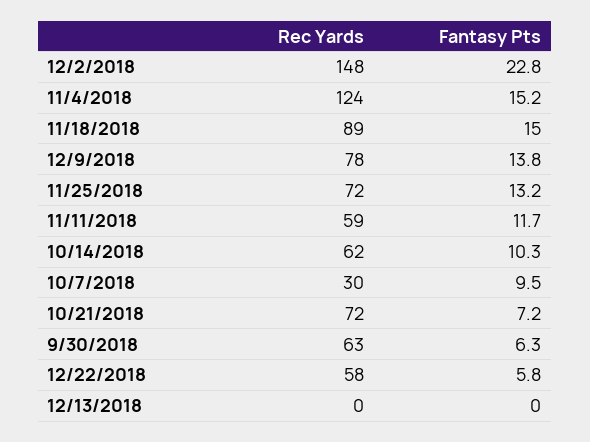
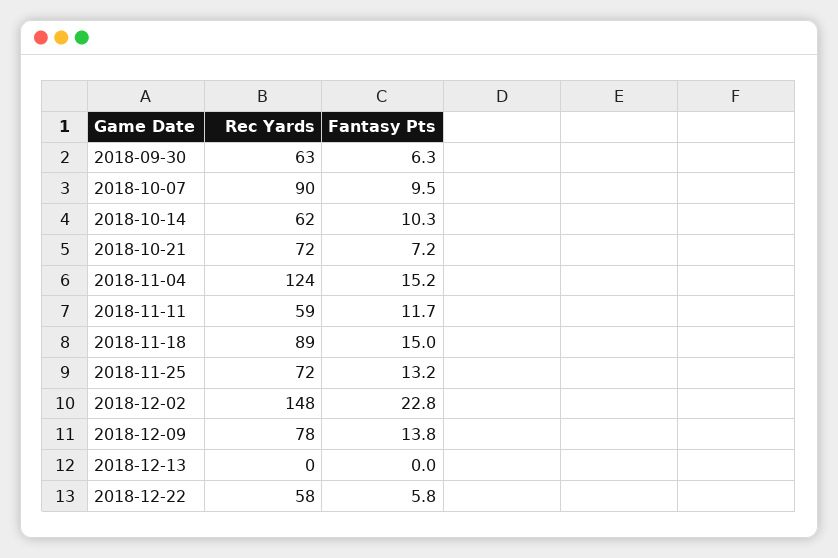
Rec Yards, 10/7/2018: 30 -> 90

